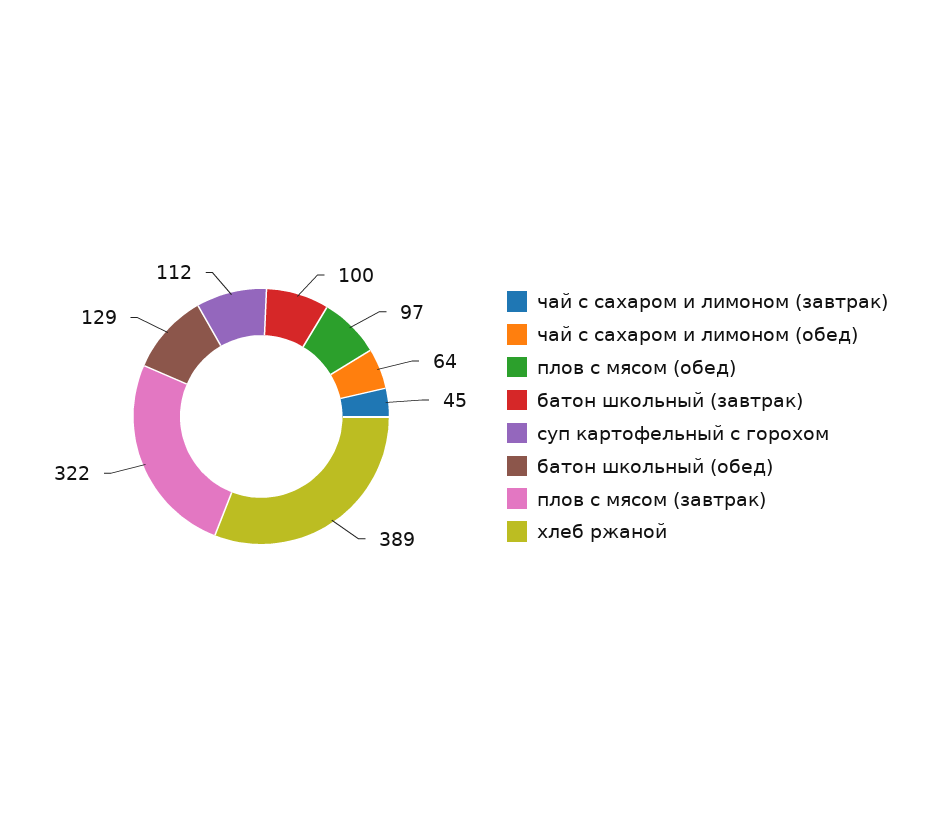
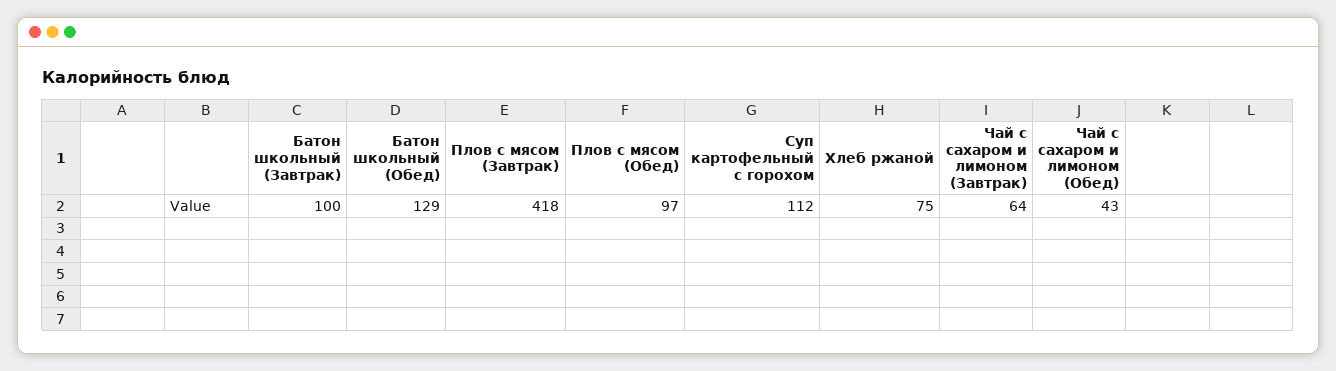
чай с сахаром и лимоном (завтрак): 45 -> 64
чай с сахаром и лимоном (обед): 64 -> 43
плов с мясом (завтрак): 322 -> 418
хлеб ржаной: 389 -> 75

